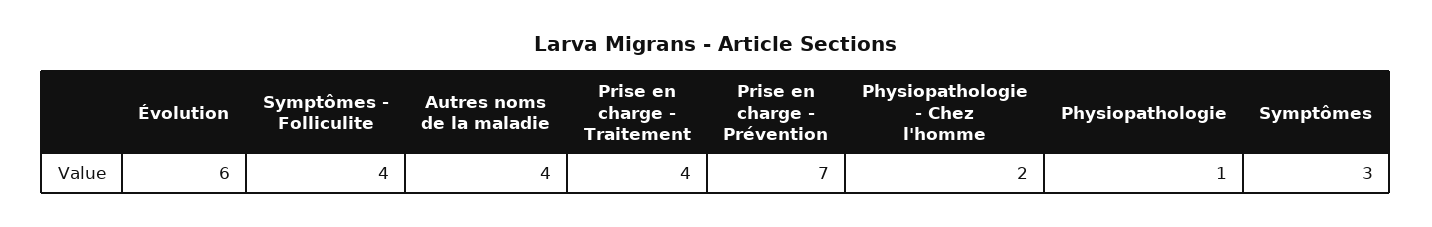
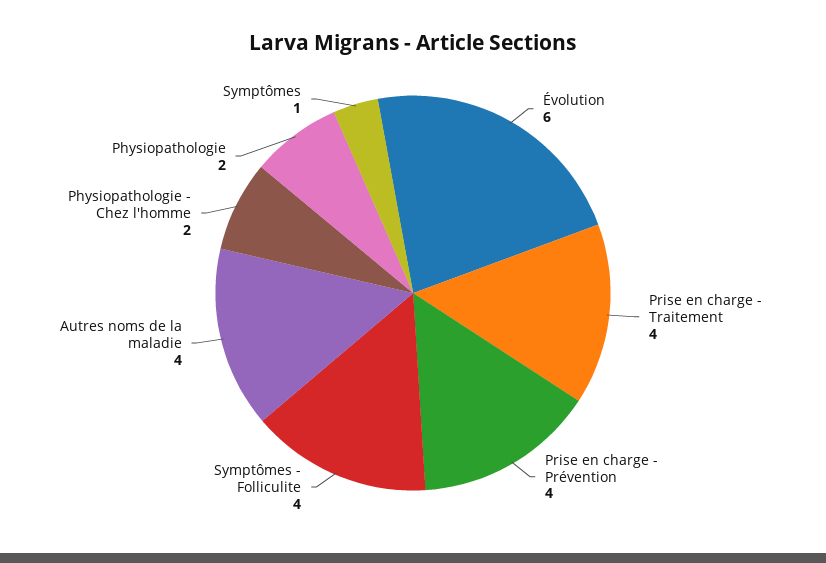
Prise en charge - Prévention: 7 -> 4
Physiopathologie: 1 -> 2
Symptômes: 3 -> 1

